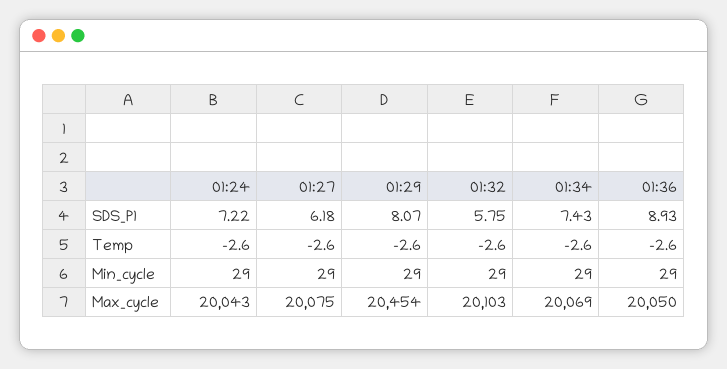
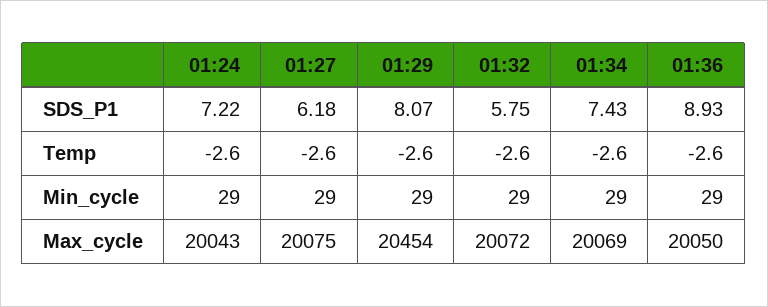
01:32, Max_cycle: 20103 -> 20072

